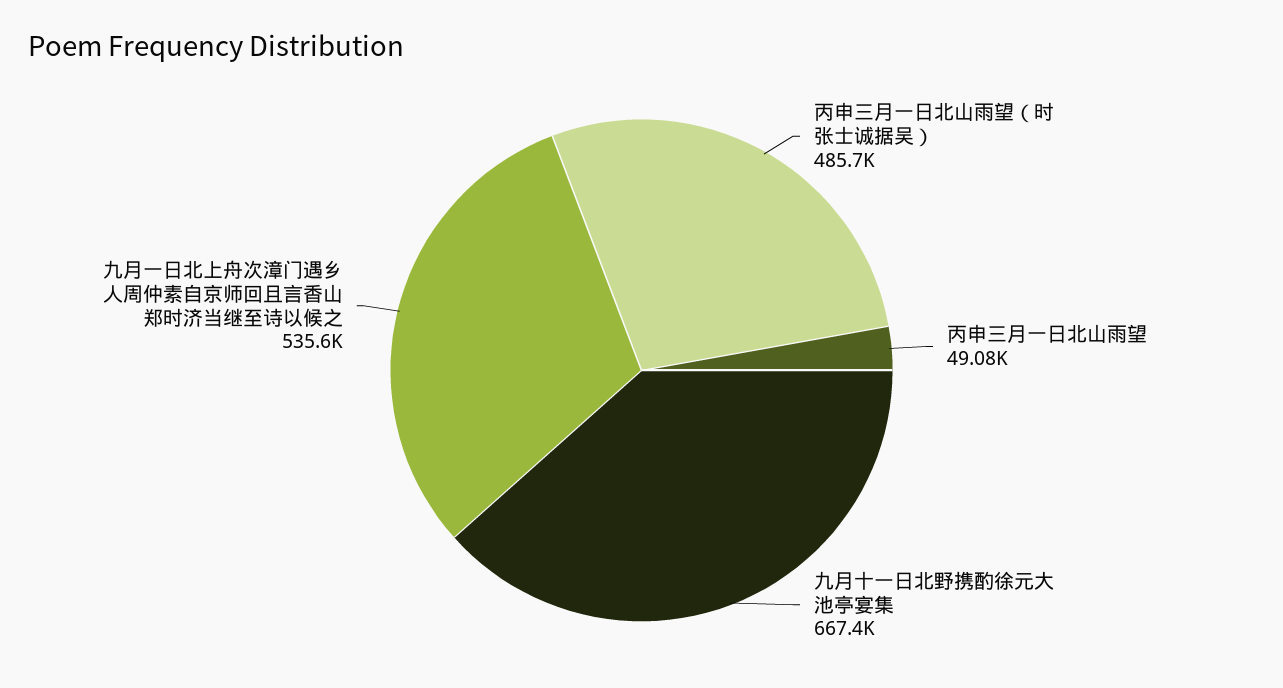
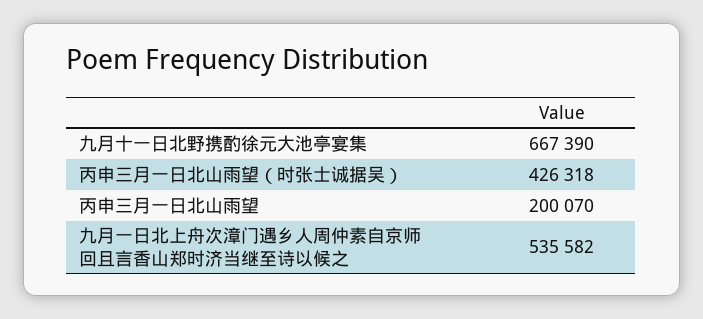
丙申三月一日北山雨望（时张士诚据吴）: 485700 -> 426318
丙申三月一日北山雨望: 49080 -> 200070

